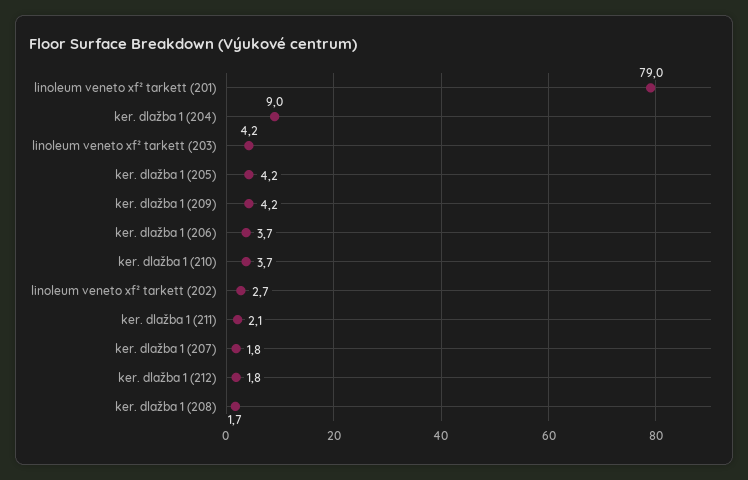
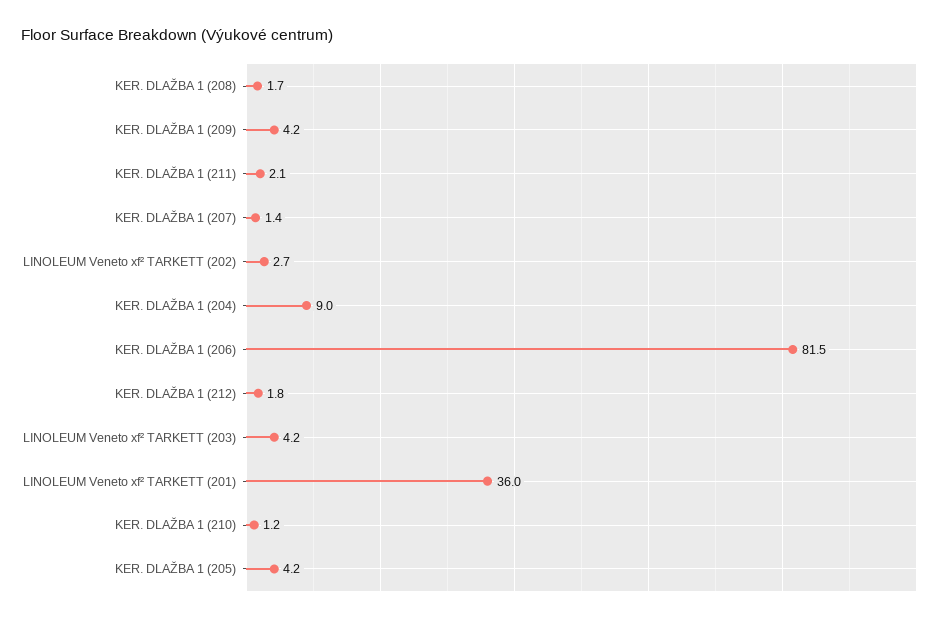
linoleum veneto xf² tarkett (201): 79 -> 36
ker. dlažba 1 (206): 3.7 -> 81.5
ker. dlažba 1 (210): 3.7 -> 1.2
ker. dlažba 1 (207): 1.8 -> 1.4

